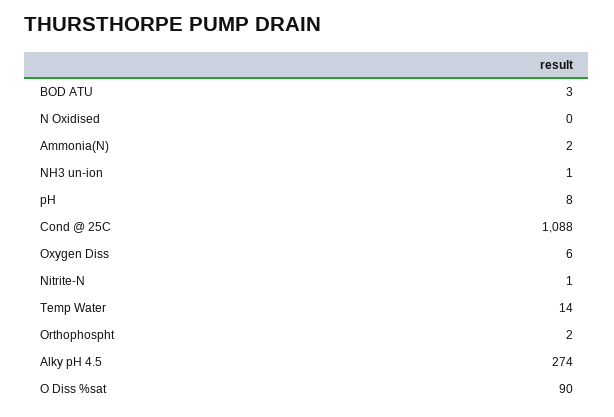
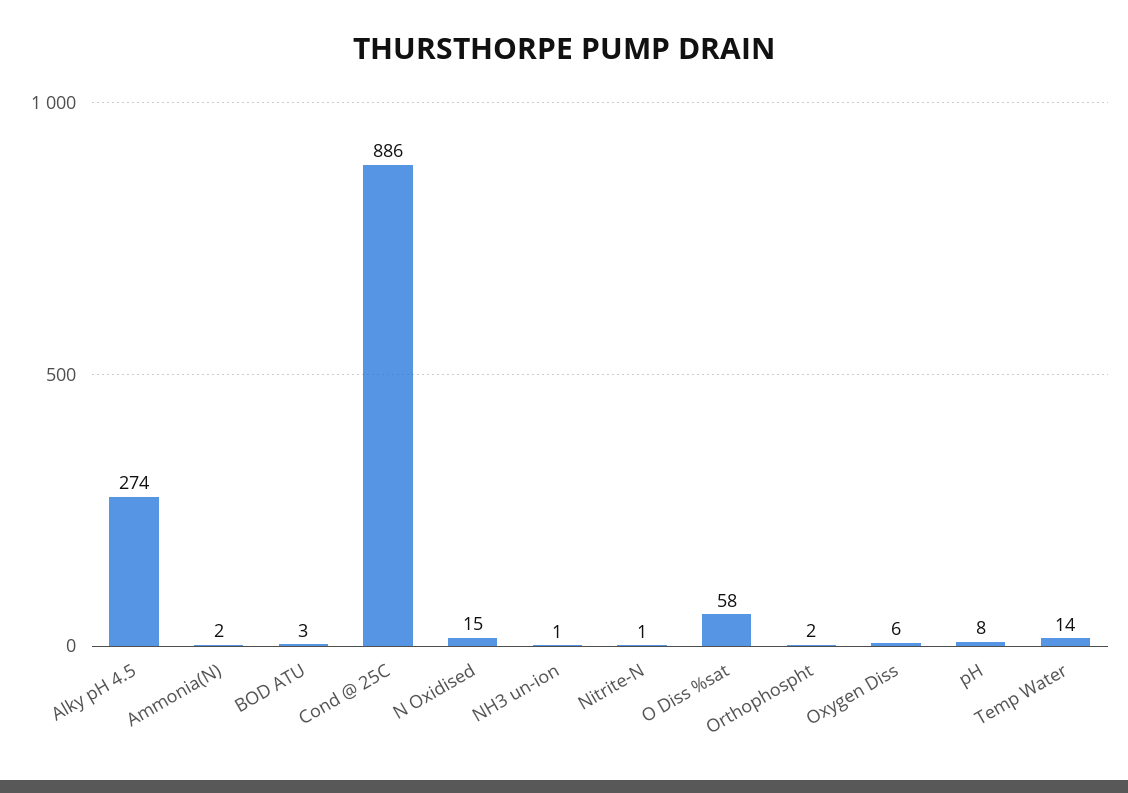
N Oxidised: 0 -> 15
Cond @ 25C: 1088 -> 886
O Diss %sat: 90 -> 58

